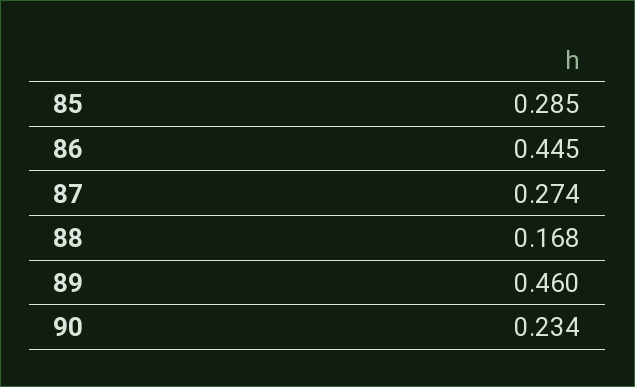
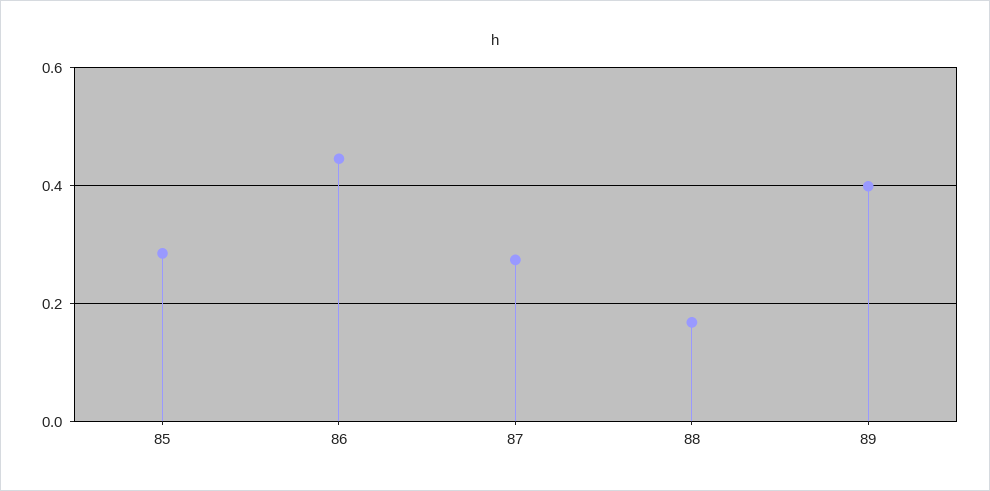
89: 0.46 -> 0.4
90: 0.234 -> none

